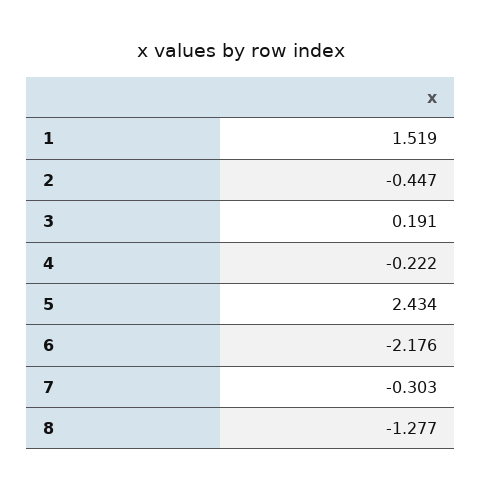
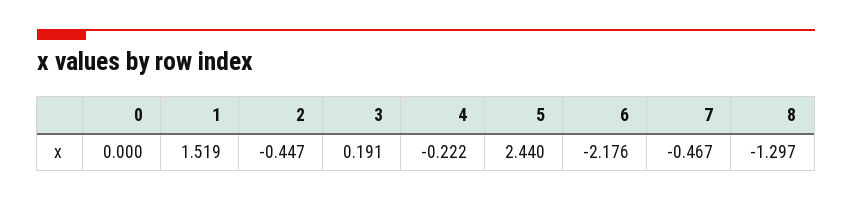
5: 2.434 -> 2.44
7: -0.303 -> -0.467
8: -1.277 -> -1.297
0: none -> 0

